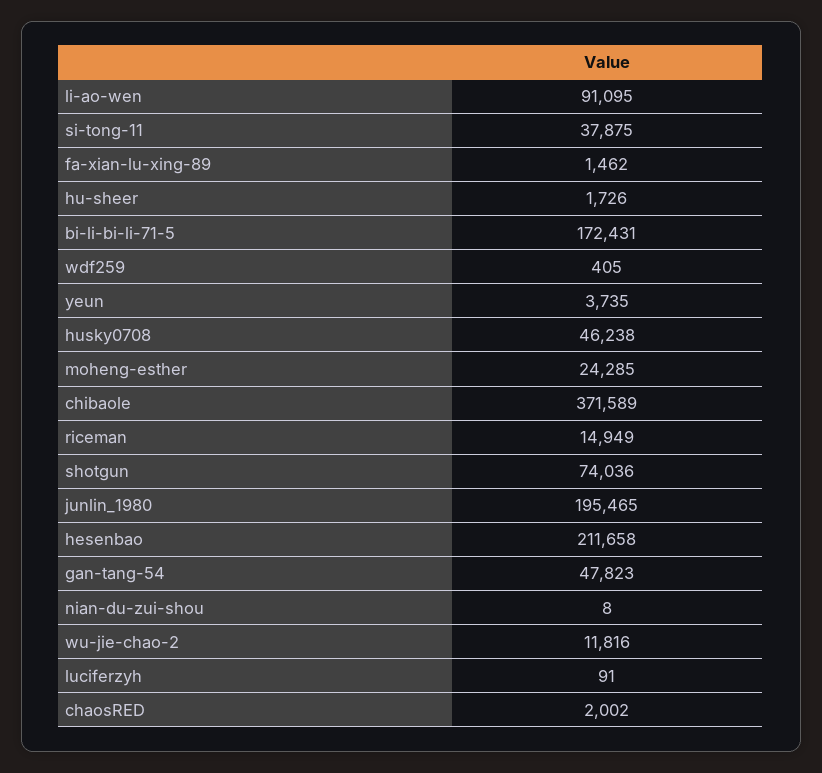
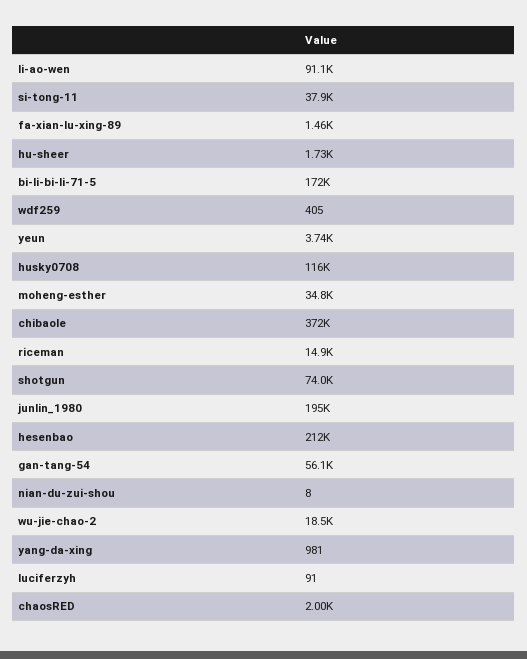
husky0708: 46238 -> 116000
moheng-esther: 24285 -> 34800
gan-tang-54: 47823 -> 56100
wu-jie-chao-2: 11816 -> 18500
yang-da-xing: none -> 981

